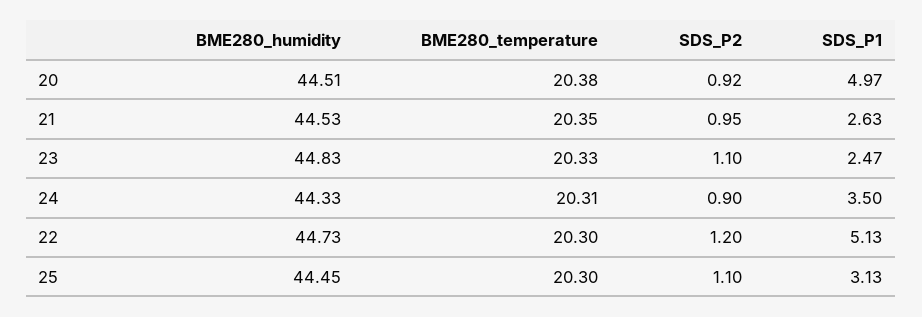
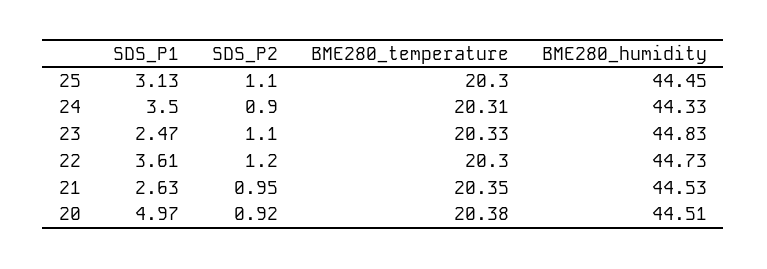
SDS_P1, 22: 5.13 -> 3.61

